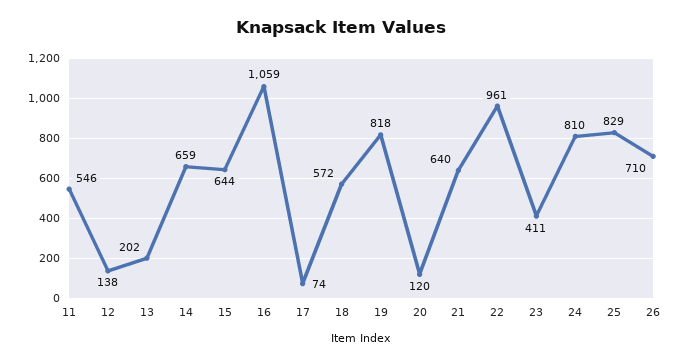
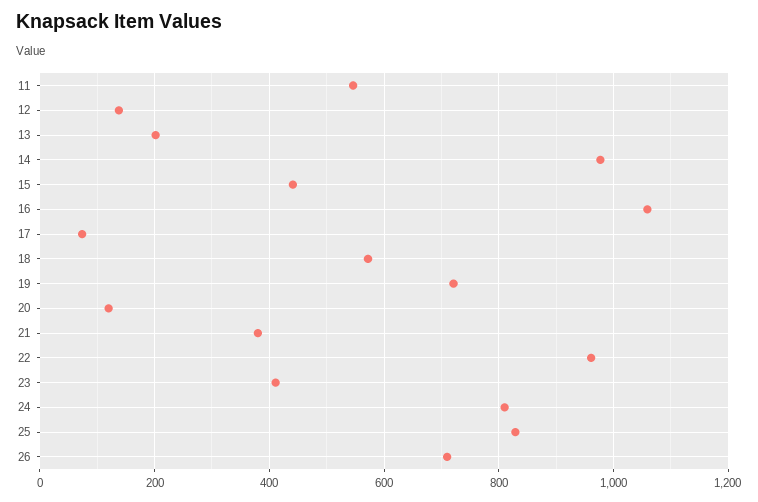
14: 659 -> 980
15: 644 -> 440
19: 818 -> 720
21: 640 -> 380

